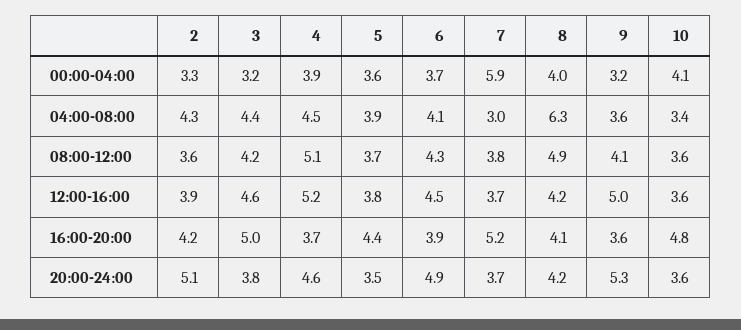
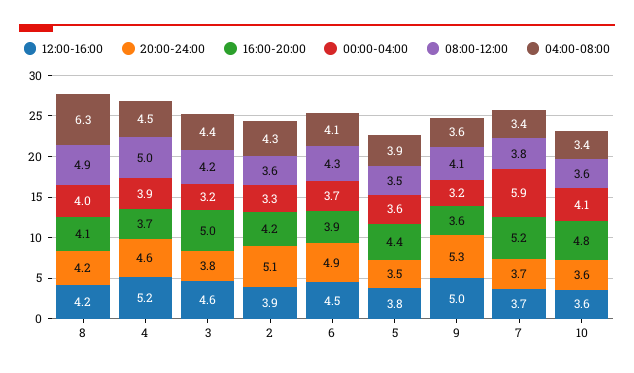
04:00-08:00, 7: 3 -> 3.4
08:00-12:00, 4: 5.1 -> 5
08:00-12:00, 5: 3.7 -> 3.5

